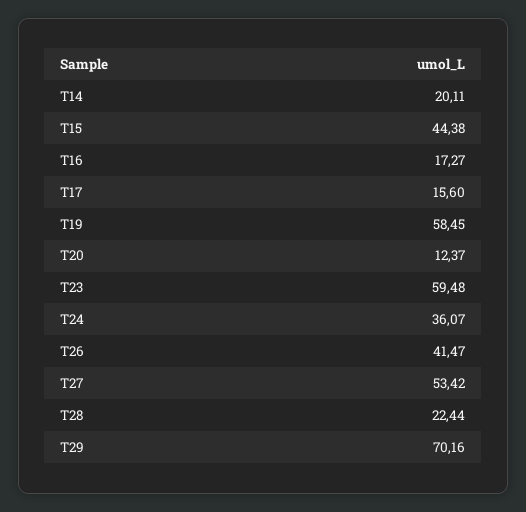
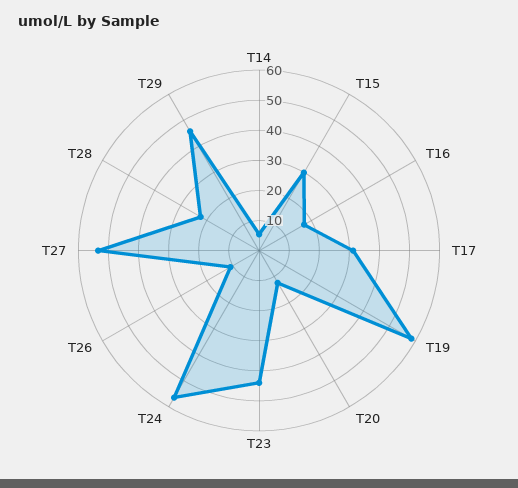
T14: 20.11 -> 5
T15: 44.38 -> 30
T17: 15.6 -> 30
T23: 59.48 -> 45
T24: 36.07 -> 55
T26: 41.47 -> 10
T29: 70.16 -> 45

